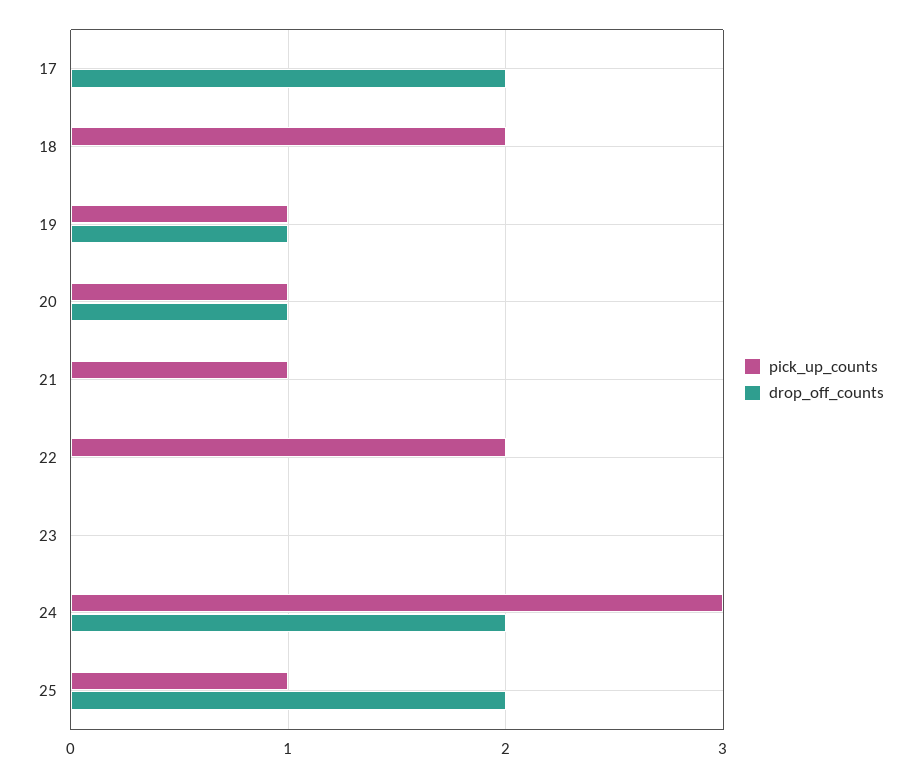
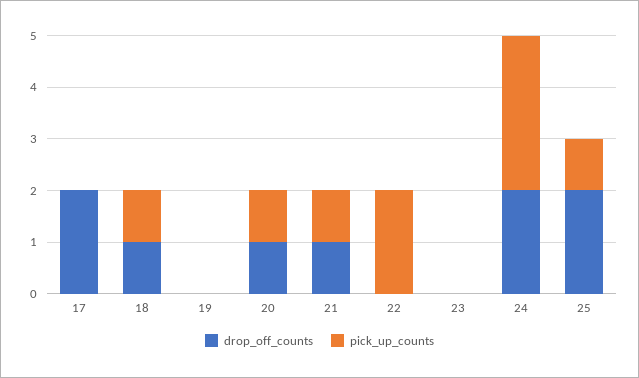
pick_up_counts, 18: 2 -> 1
drop_off_counts, 18: 0 -> 1
pick_up_counts, 19: 1 -> 0
drop_off_counts, 19: 1 -> 0
drop_off_counts, 21: 0 -> 1

